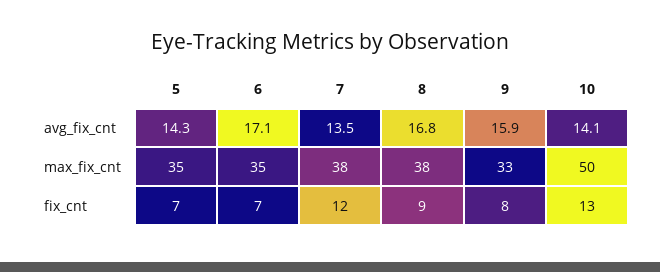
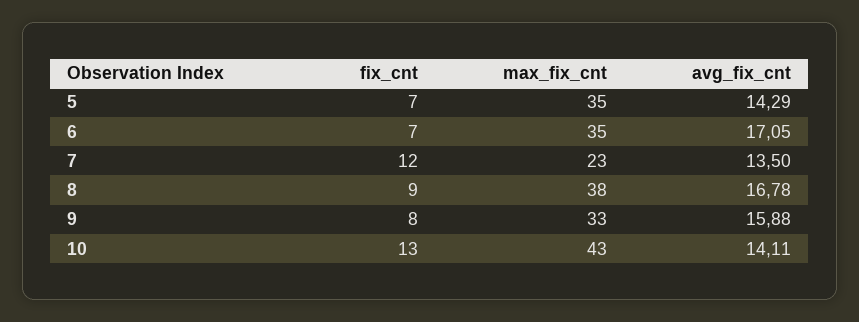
7, max_fix_cnt: 38 -> 23
10, max_fix_cnt: 50 -> 43

